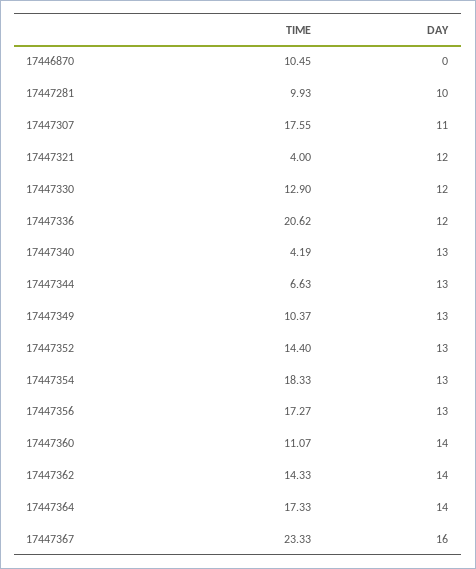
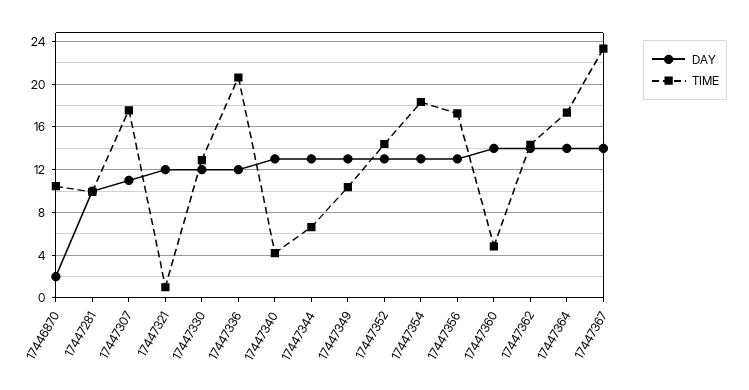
DAY, 17446870: 0 -> 2
TIME, 17447321: 4 -> 1
TIME, 17447360: 11.07 -> 5
DAY, 17447367: 16 -> 14

